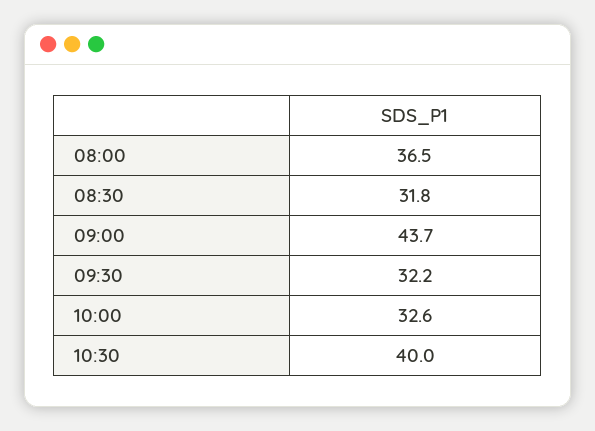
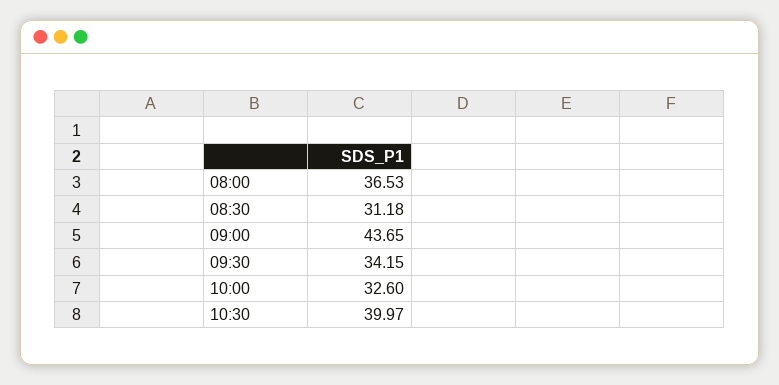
08:30: 31.8 -> 31.18
09:30: 32.2 -> 34.15

